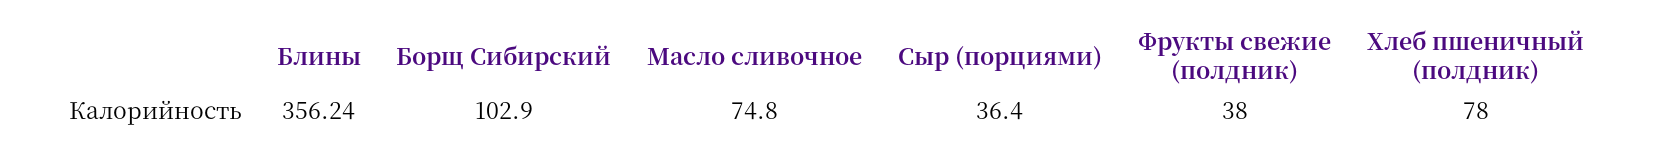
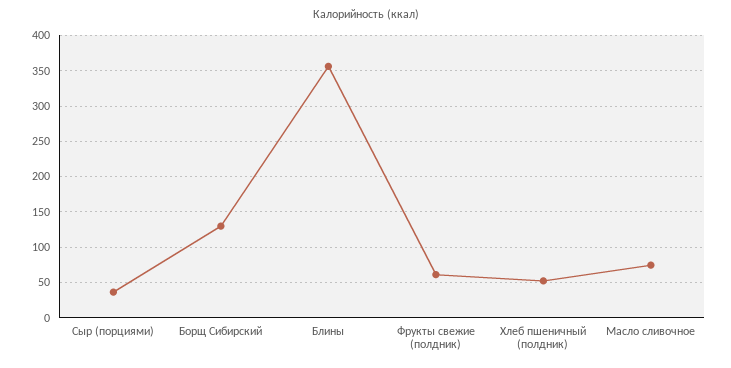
Борщ Сибирский: 102.9 -> 130
Фрукты свежие (полдник): 38 -> 60
Хлеб пшеничный (полдник): 78 -> 50

